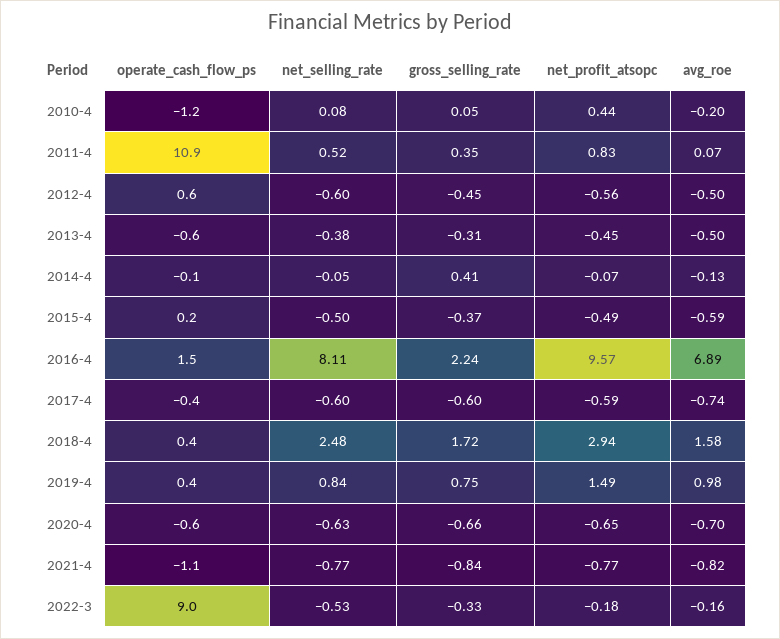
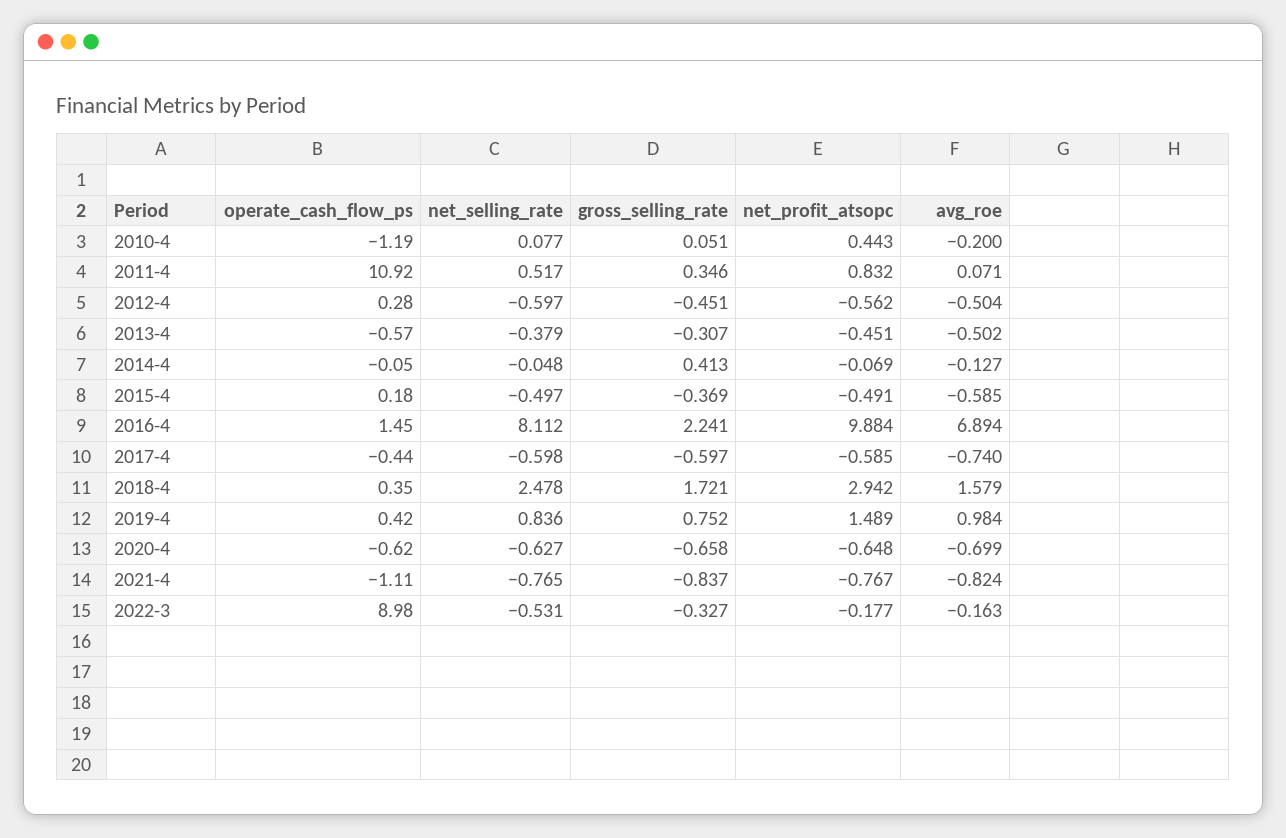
operate_cash_flow_ps, 2012-4: 0.6 -> 0.28
net_profit_atsopc, 2016-4: 9.57 -> 9.884

